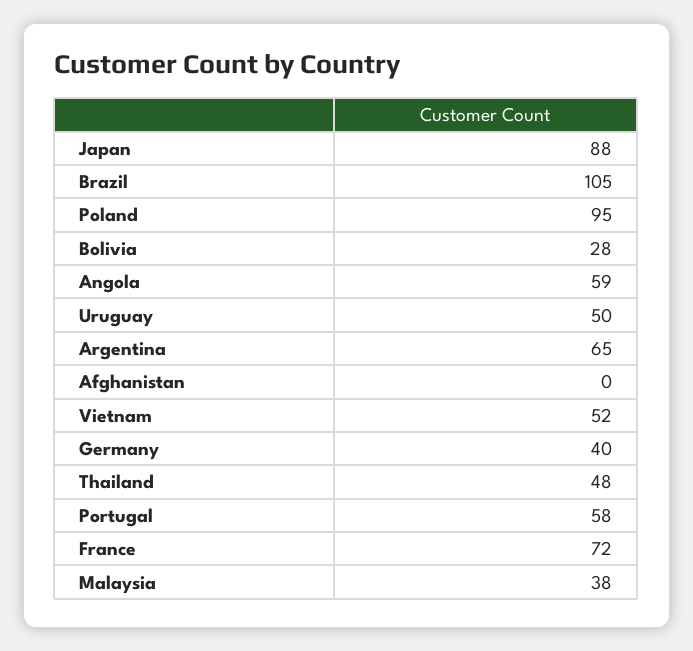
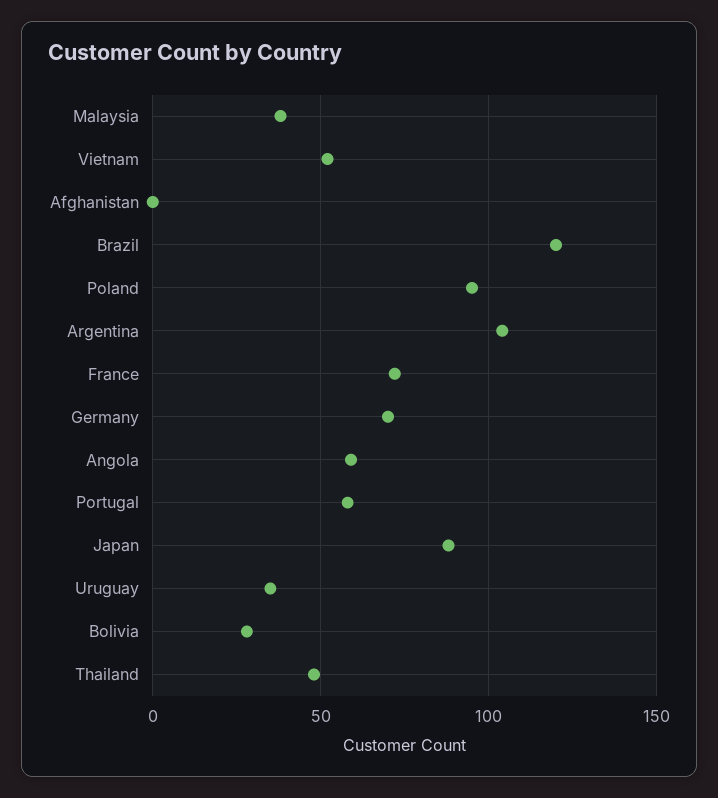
Brazil: 105 -> 120
Uruguay: 50 -> 35
Argentina: 65 -> 105
Germany: 40 -> 70

